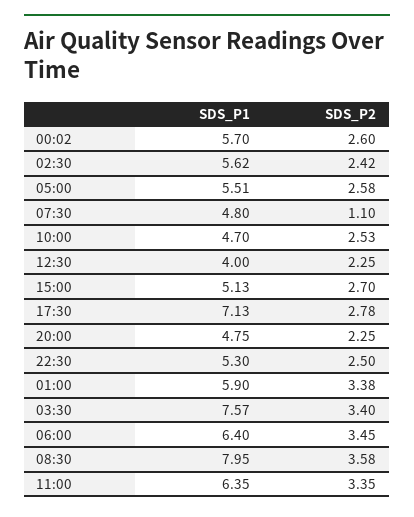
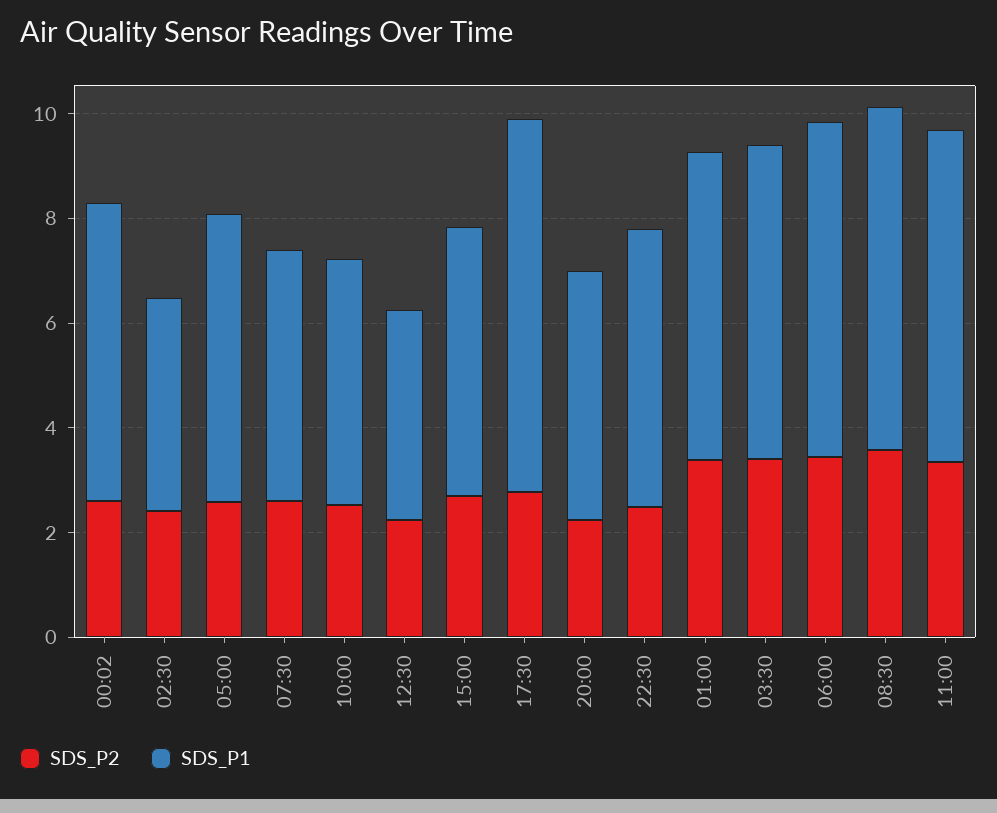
SDS_P1, 02:30: 5.62 -> 4
SDS_P2, 07:30: 1.1 -> 2.5
SDS_P1, 03:30: 7.57 -> 6
SDS_P1, 08:30: 7.95 -> 6.5

